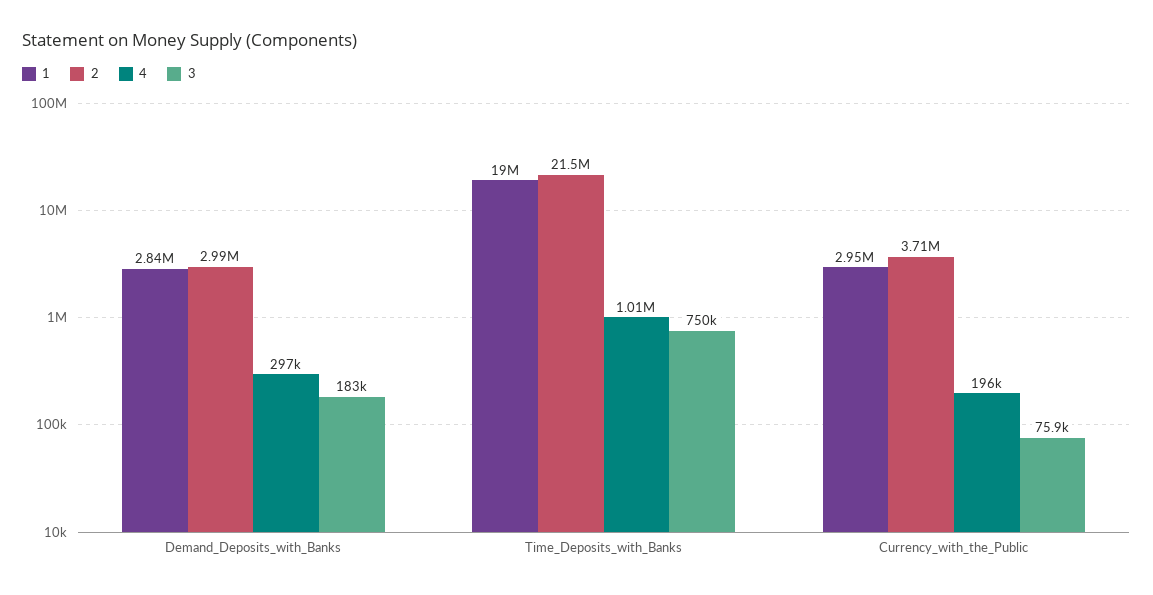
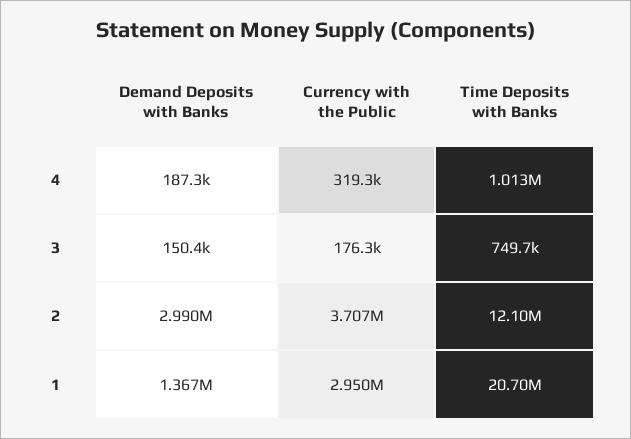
1, Demand_Deposits_with_Banks: 2840000 -> 1367000
4, Demand_Deposits_with_Banks: 297000 -> 187300
3, Demand_Deposits_with_Banks: 183000 -> 150400
1, Time_Deposits_with_Banks: 19000000 -> 20700000
2, Time_Deposits_with_Banks: 21500000 -> 12100000
4, Currency_with_the_Public: 196000 -> 319300
3, Currency_with_the_Public: 75900 -> 176300

